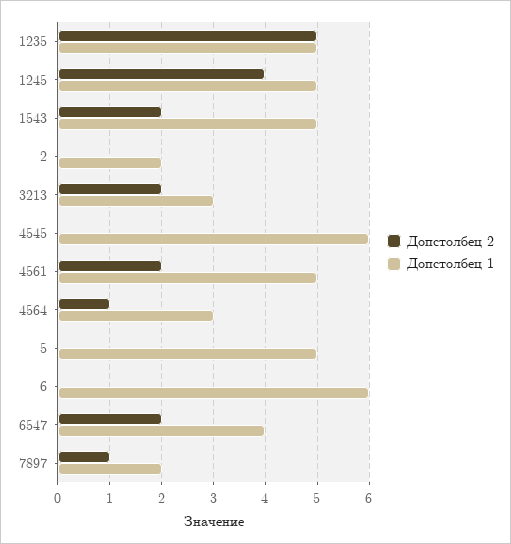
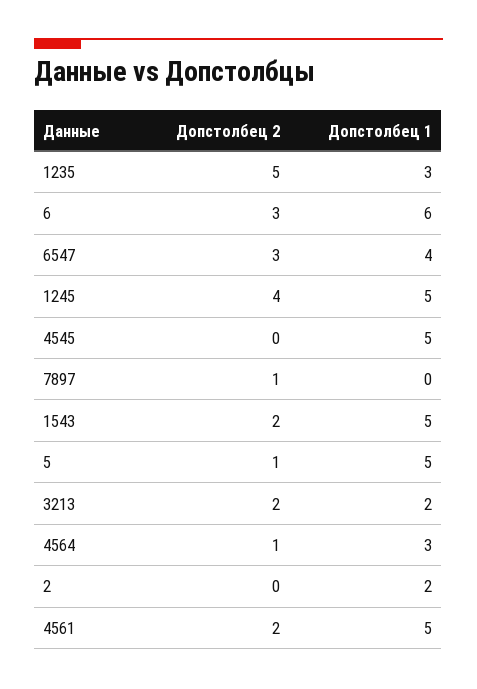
Допстолбец 1, 1235: 5 -> 3
Допстолбец 1, 3213: 3 -> 2
Допстолбец 1, 4545: 6 -> 5
Допстолбец 2, 5: 0 -> 1
Допстолбец 2, 6: 0 -> 3
Допстолбец 2, 6547: 2 -> 3
Допстолбец 1, 7897: 2 -> 0

